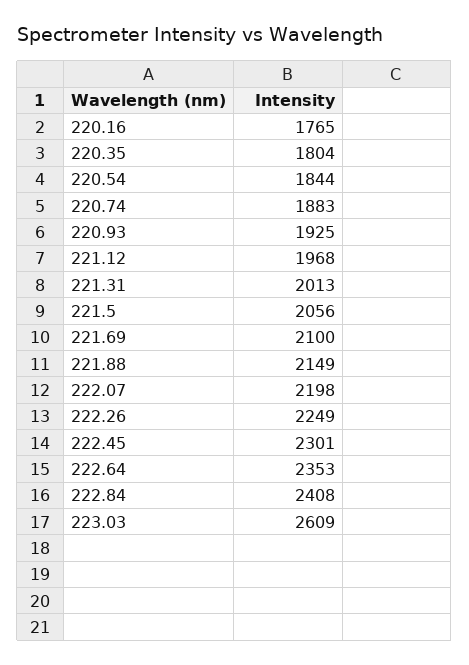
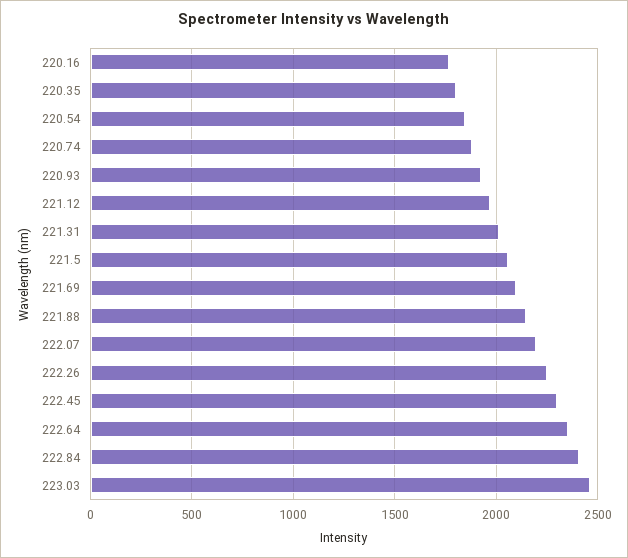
223.03: 2609 -> 2450

